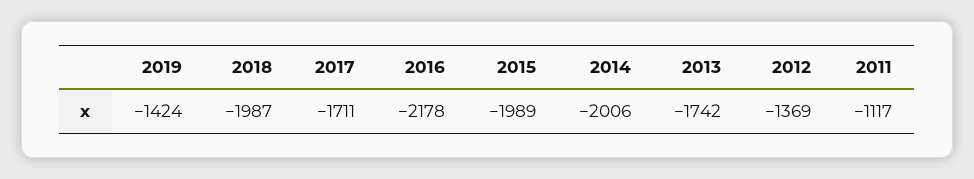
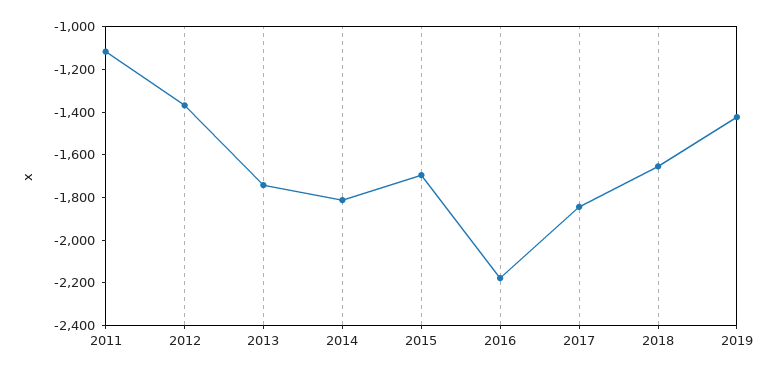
2018: -1987 -> -1650
2017: -1711 -> -1850
2015: -1989 -> -1700
2014: -2006 -> -1800

